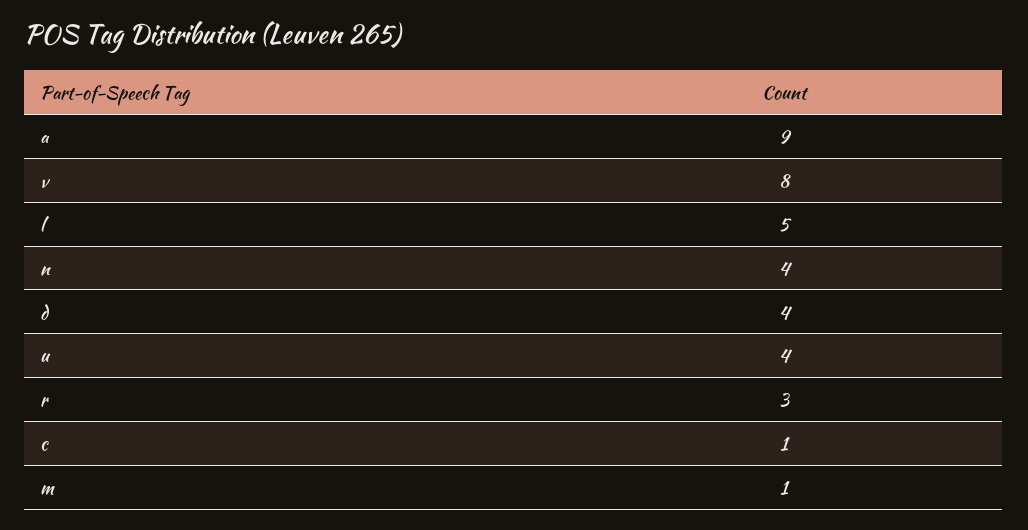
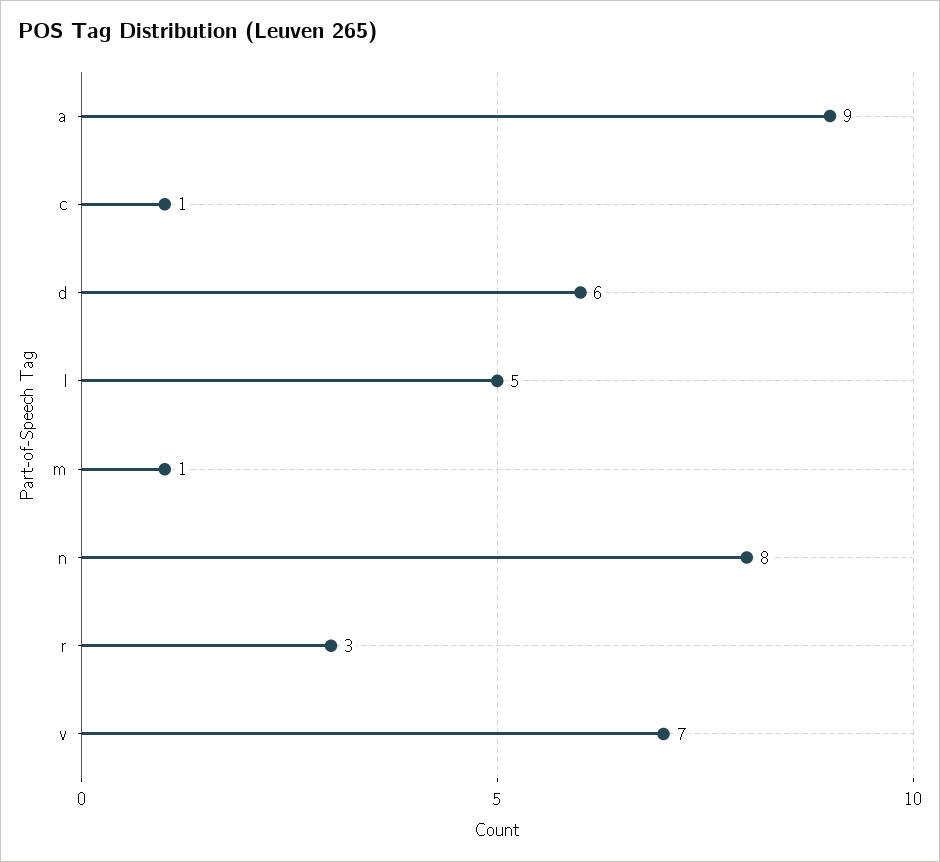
v: 8 -> 7
n: 4 -> 8
d: 4 -> 6
u: 4 -> none

